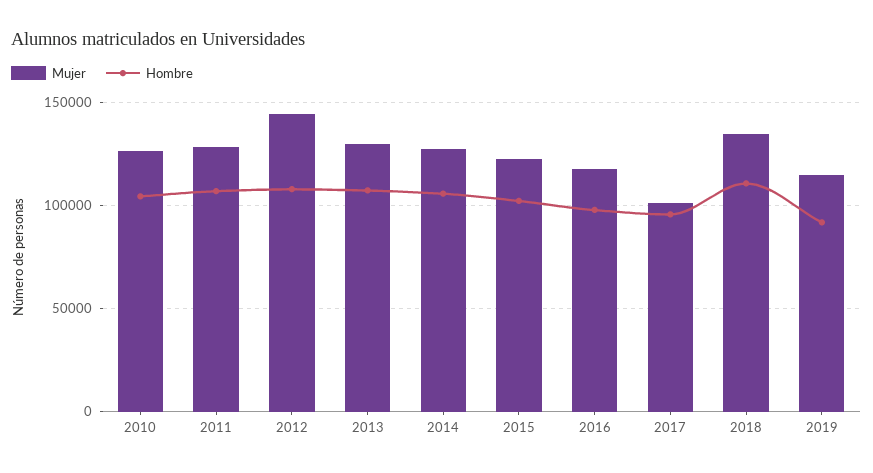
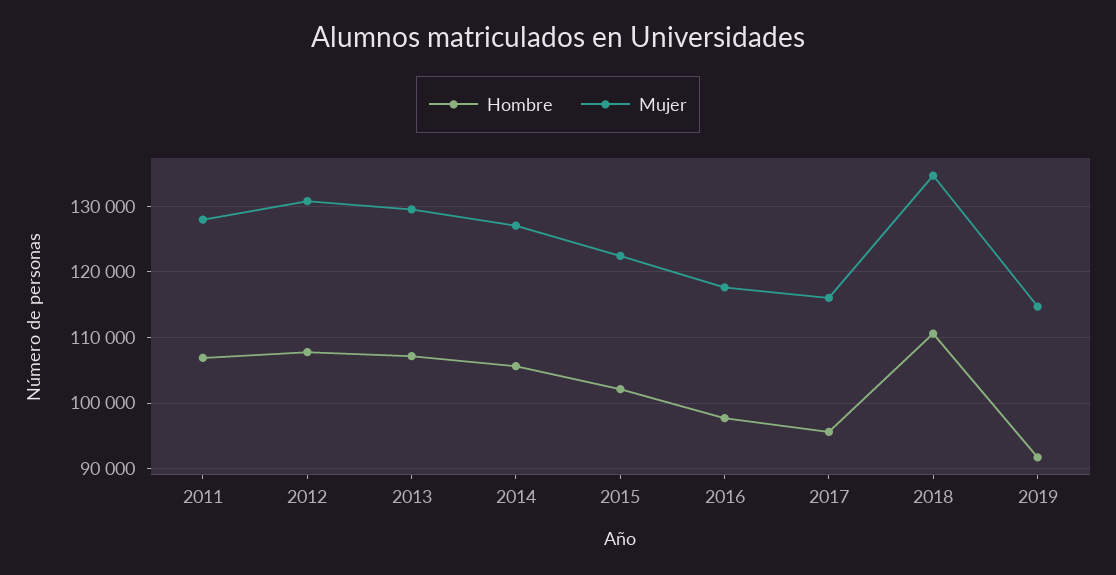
Mujer, 2010: 125000 -> none
Hombre, 2010: 105000 -> none
Mujer, 2012: 145000 -> 131000
Mujer, 2017: 100000 -> 116000

